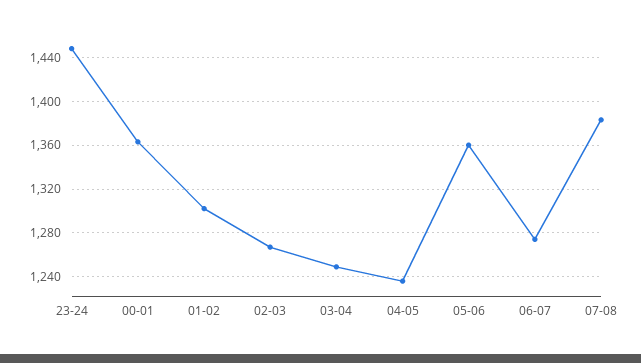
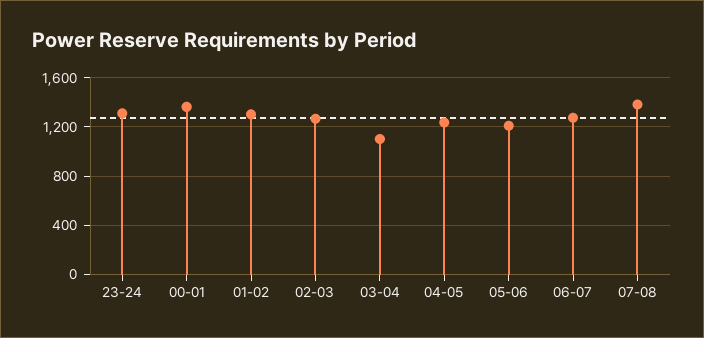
23-24: 1450 -> 1300
03-04: 1250 -> 1100
05-06: 1360 -> 1200

